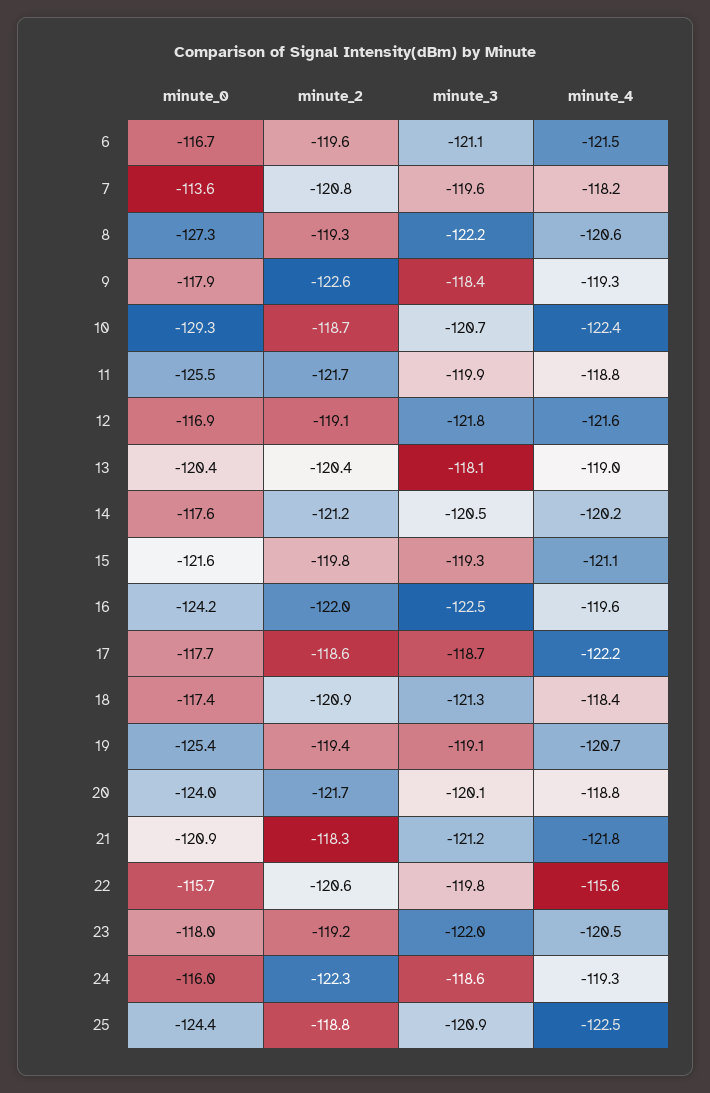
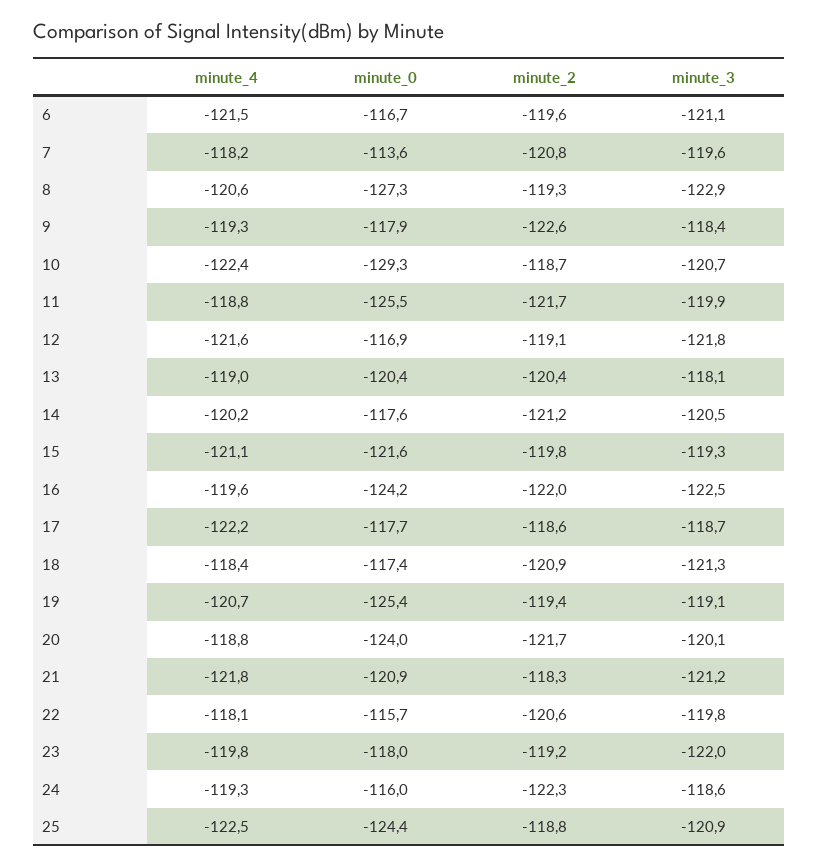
minute_3, 8: -122.2 -> -122.9
minute_4, 22: -115.6 -> -118.1
minute_4, 23: -120.5 -> -119.8

